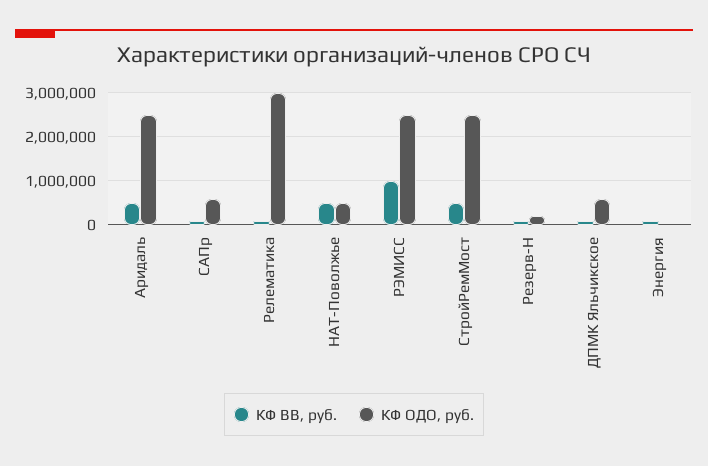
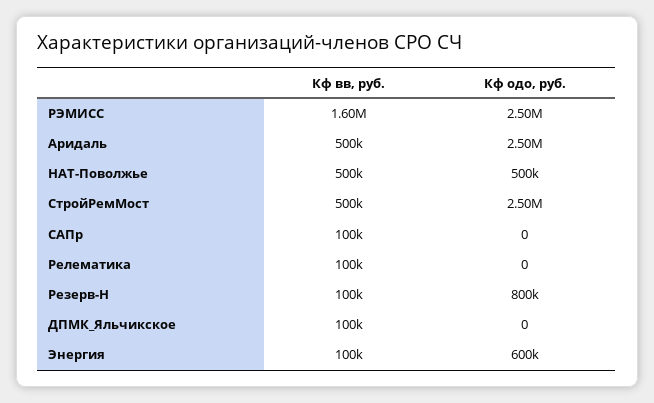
КФ ОДО, руб., САПр: 600000 -> 0
КФ ОДО, руб., Релематика: 3000000 -> 0
КФ ВВ, руб., РЭМИСС: 1000000 -> 1600000
КФ ОДО, руб., Резерв-Н: 200000 -> 800000
КФ ОДО, руб., ДПМК Яльчикское: 600000 -> 0
КФ ОДО, руб., Энергия: 0 -> 600000

